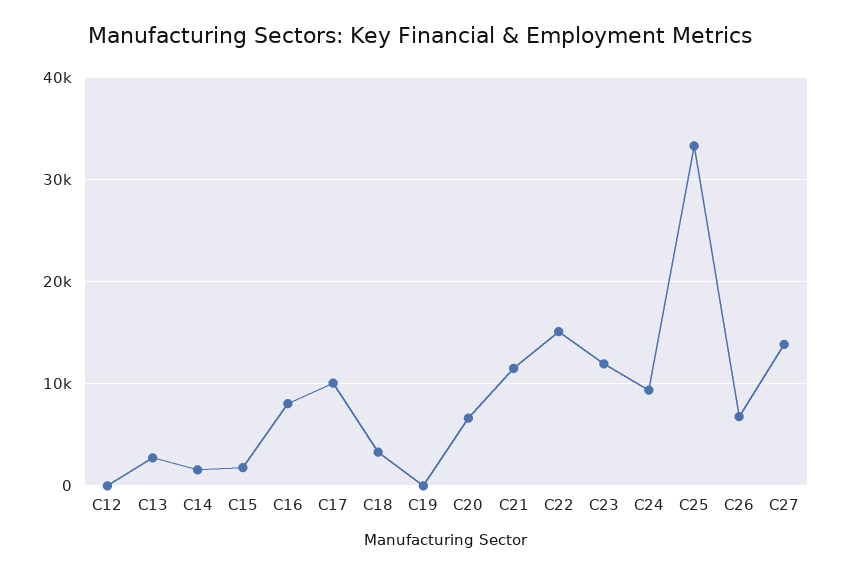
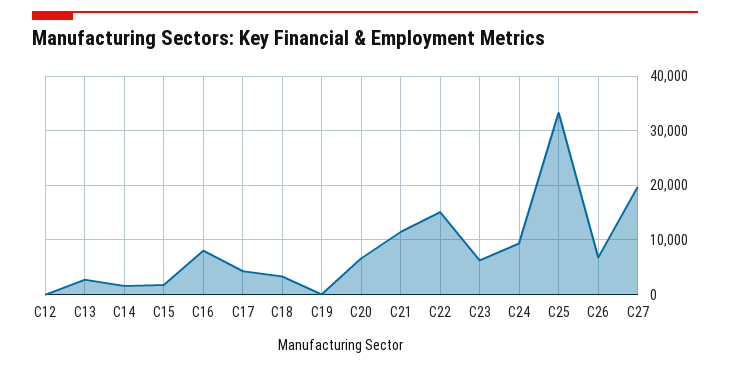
C17: 10000 -> 4000
C23: 12000 -> 6000
C27: 14000 -> 20000

